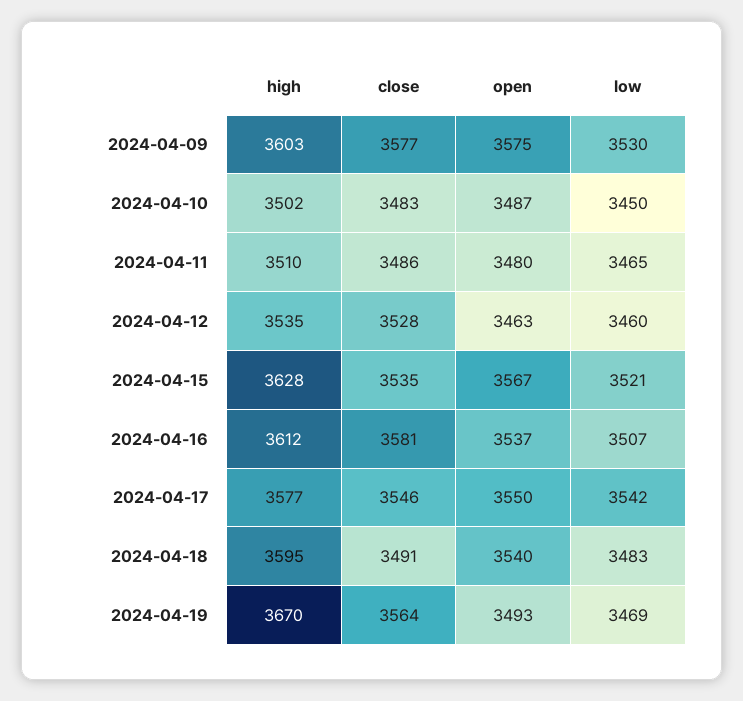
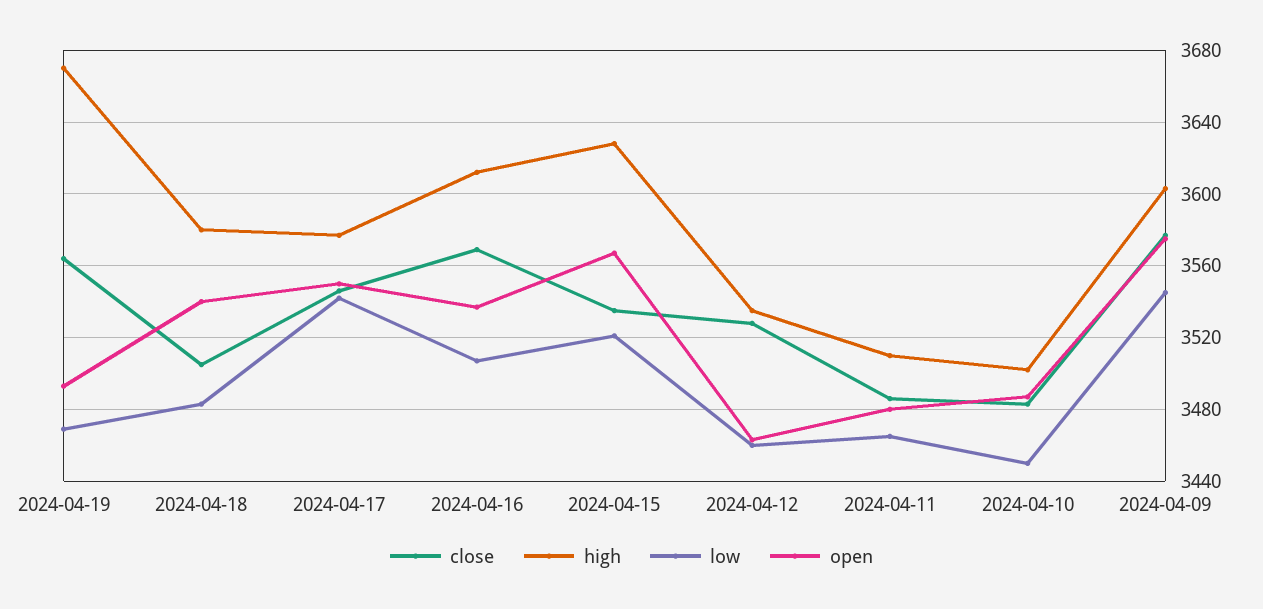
low, 2024-04-09: 3530 -> 3545
close, 2024-04-16: 3581 -> 3570
high, 2024-04-18: 3595 -> 3580
close, 2024-04-18: 3491 -> 3505

